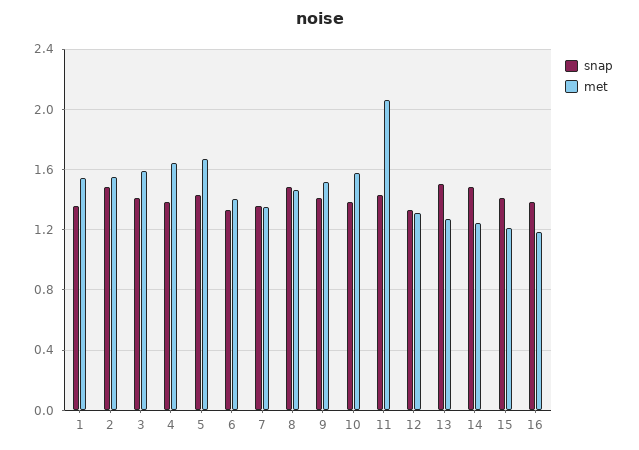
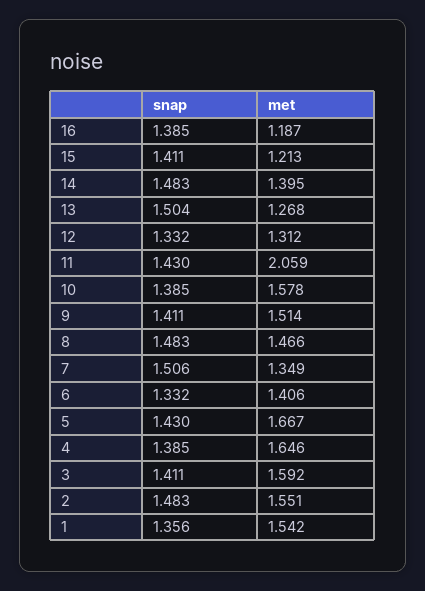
snap, 7: 1.35 -> 1.506
met, 14: 1.25 -> 1.395

